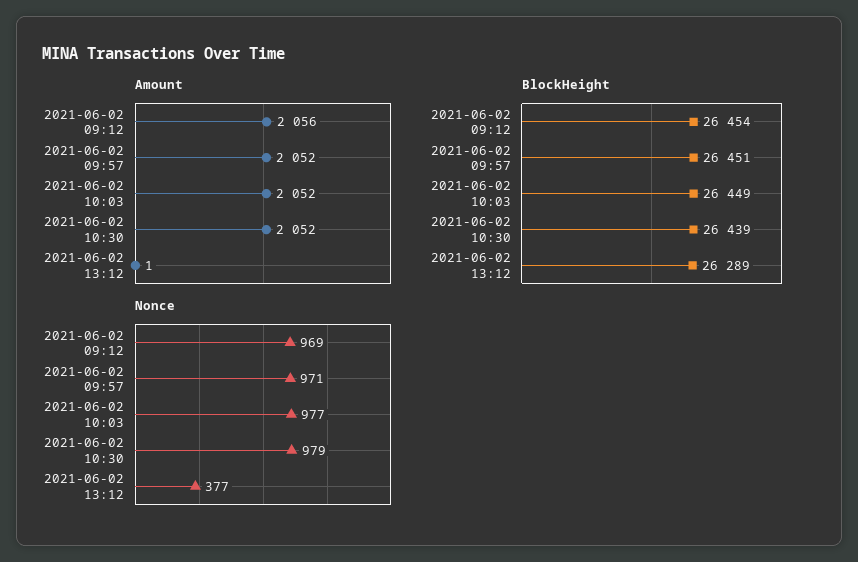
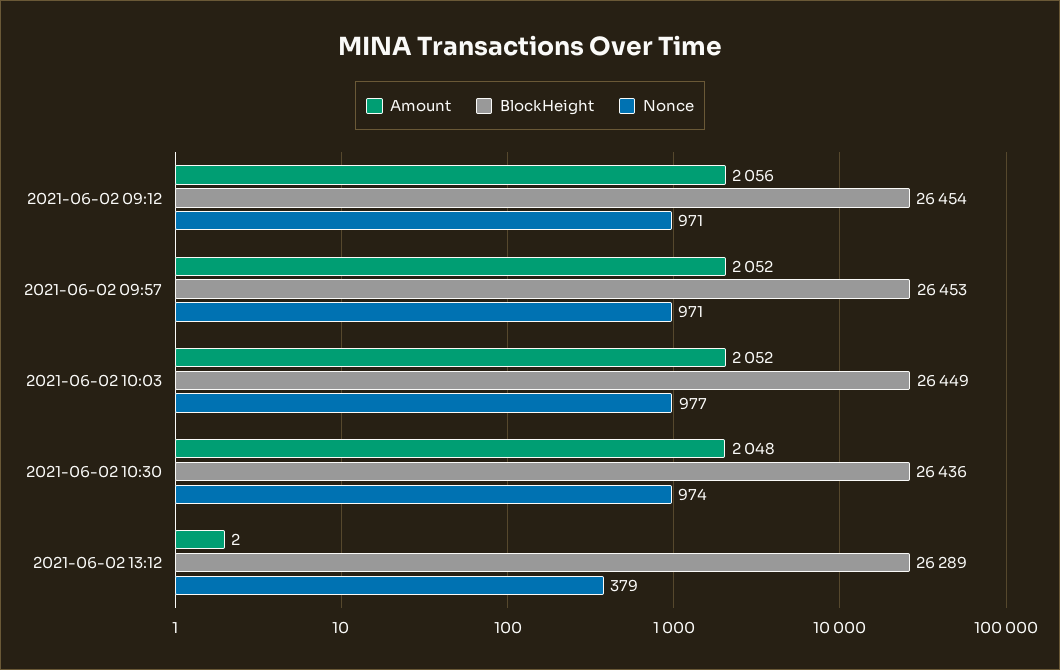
Amount, 2021-06-02 10:30: 2052 -> 2048
Amount, 2021-06-02 13:12: 1 -> 2
BlockHeight, 2021-06-02 09:57: 26451 -> 26453
BlockHeight, 2021-06-02 10:30: 26439 -> 26436
Nonce, 2021-06-02 09:12: 969 -> 971
Nonce, 2021-06-02 10:30: 979 -> 974
Nonce, 2021-06-02 13:12: 377 -> 379

